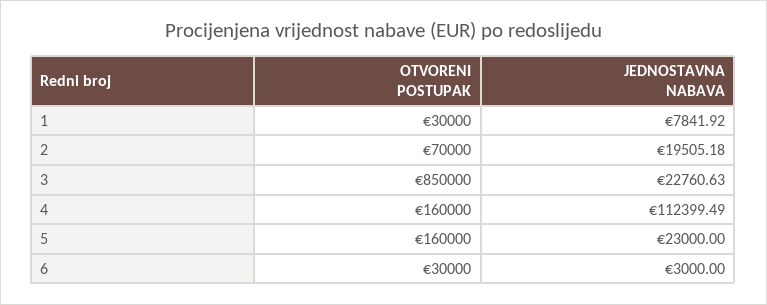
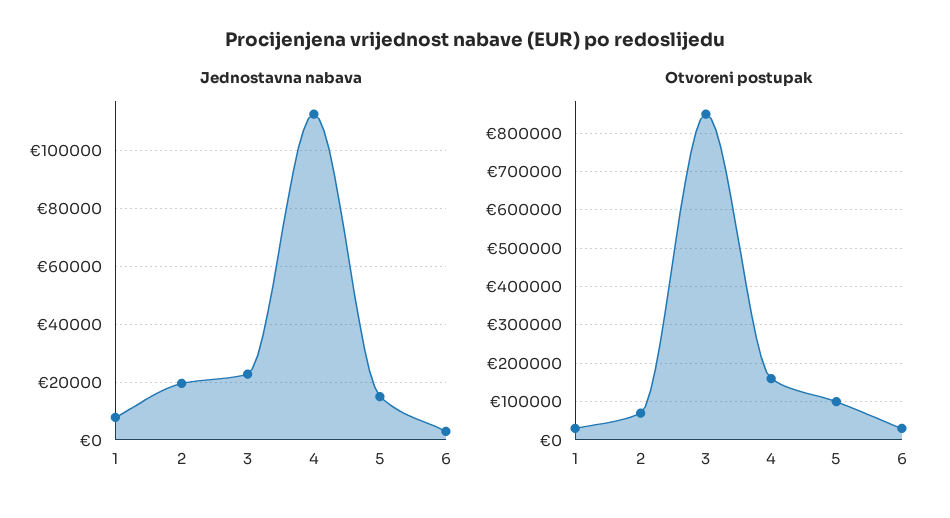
OTVORENI POSTUPAK, 5: 160000 -> 100000
JEDNOSTAVNA NABAVA, 5: 23000 -> 15000

